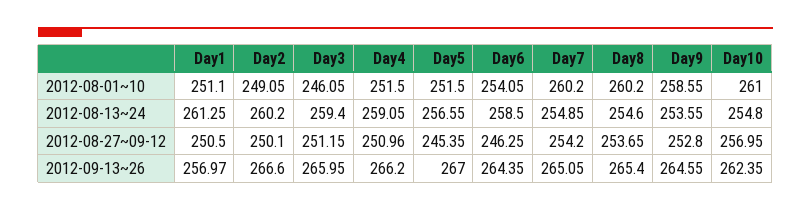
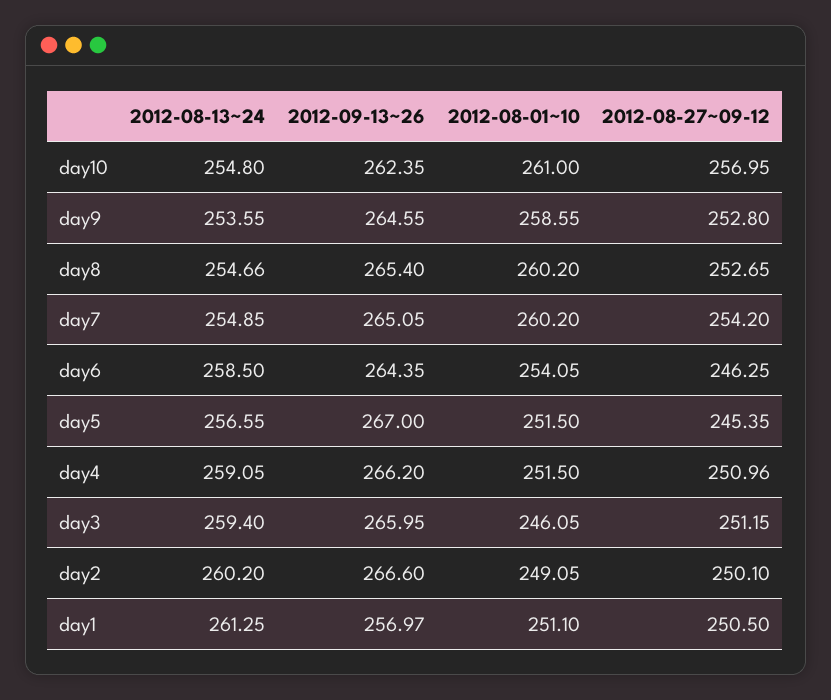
Day8, 2012-08-13~24: 254.6 -> 254.66
Day8, 2012-08-27~09-12: 253.65 -> 252.65

